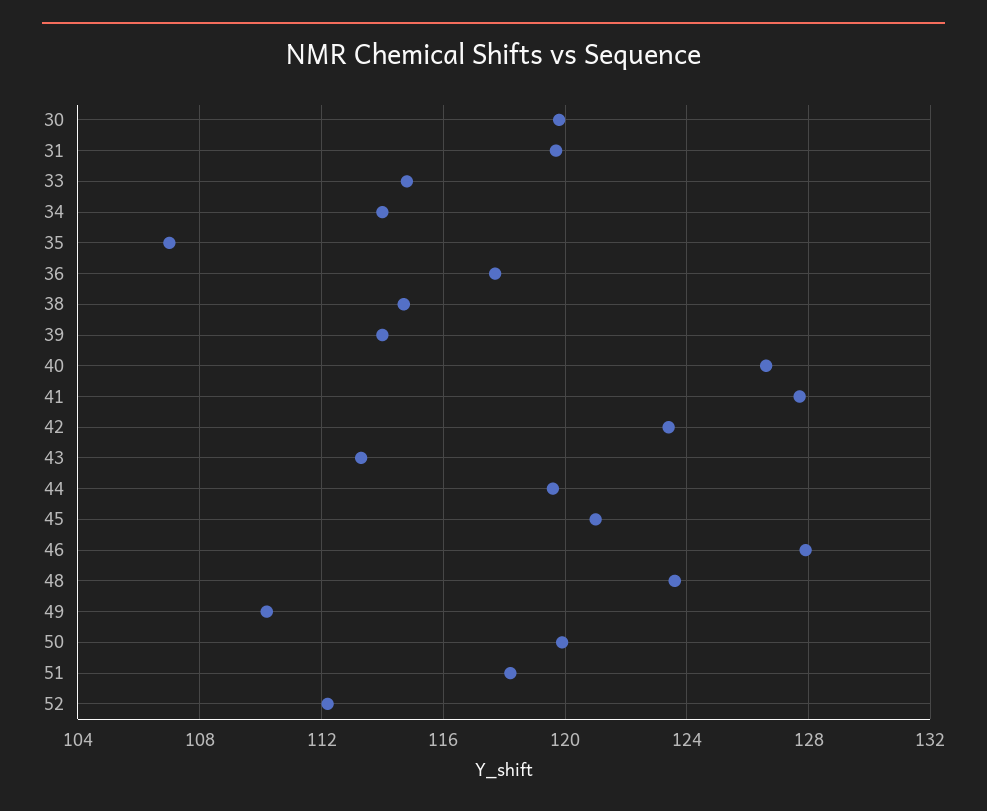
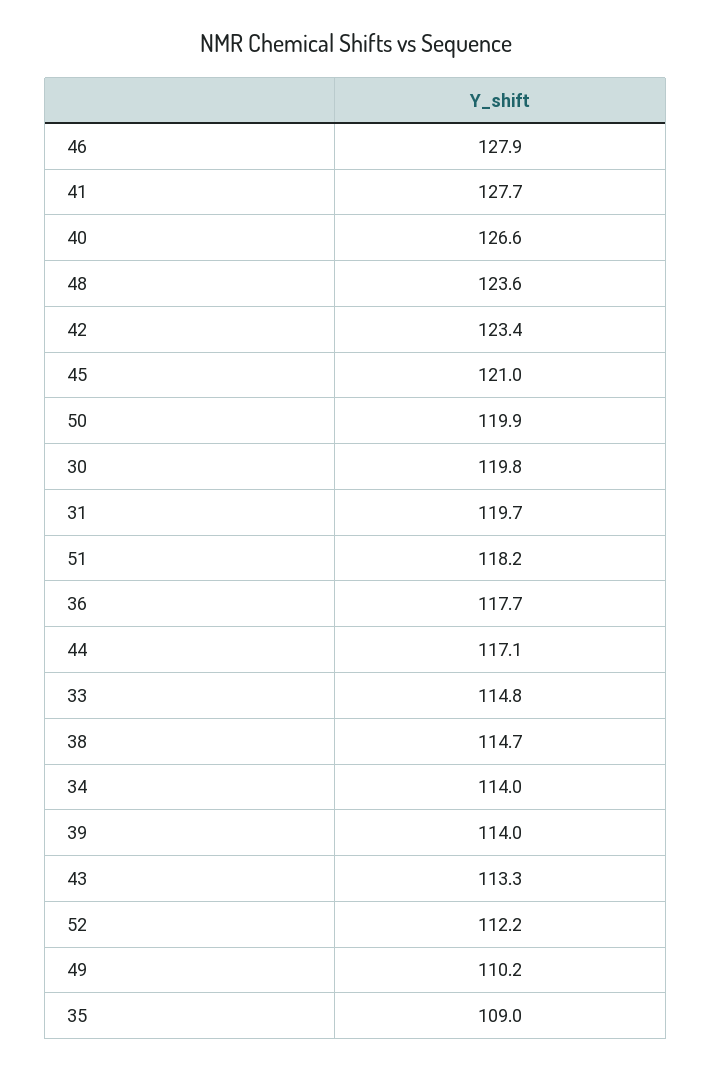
35: 107 -> 109
44: 119.5 -> 117.1

